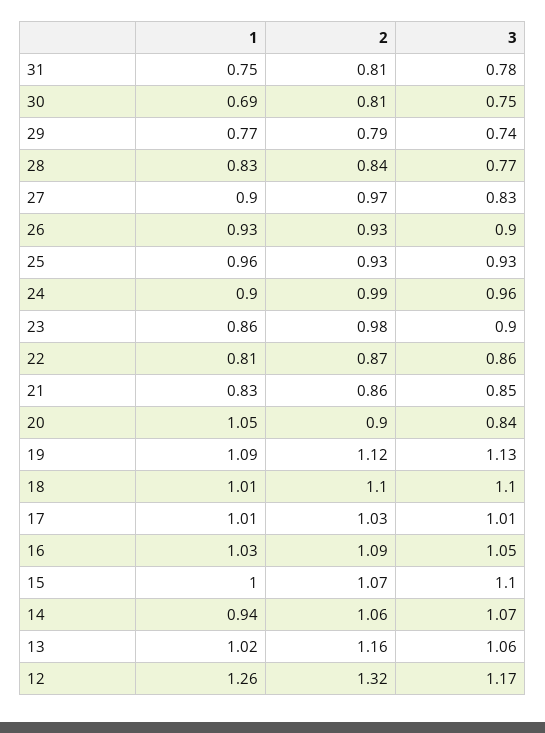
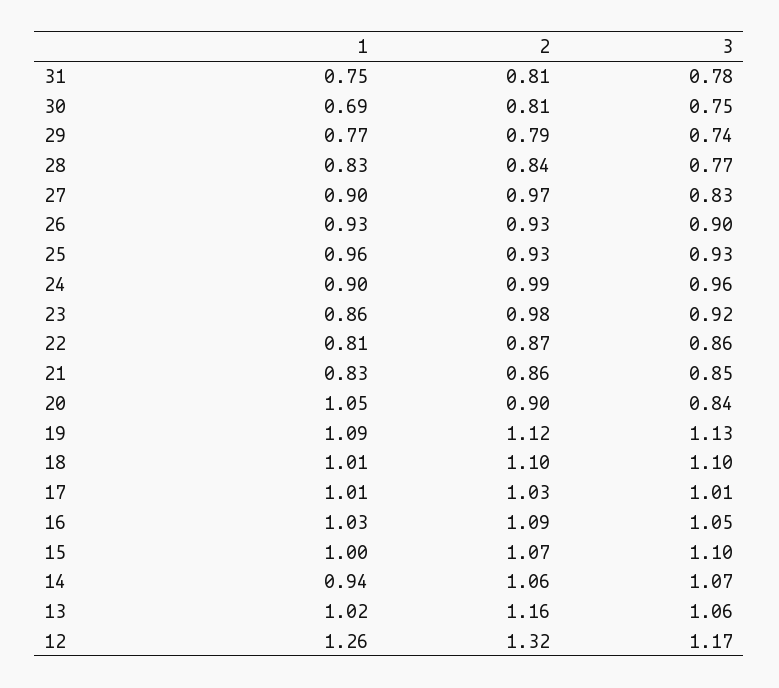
3, 23: 0.9 -> 0.92

